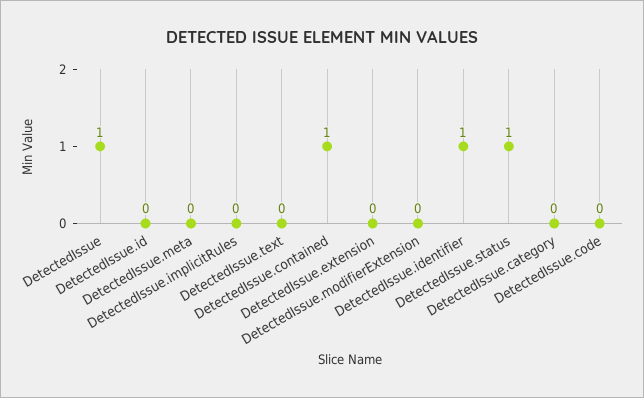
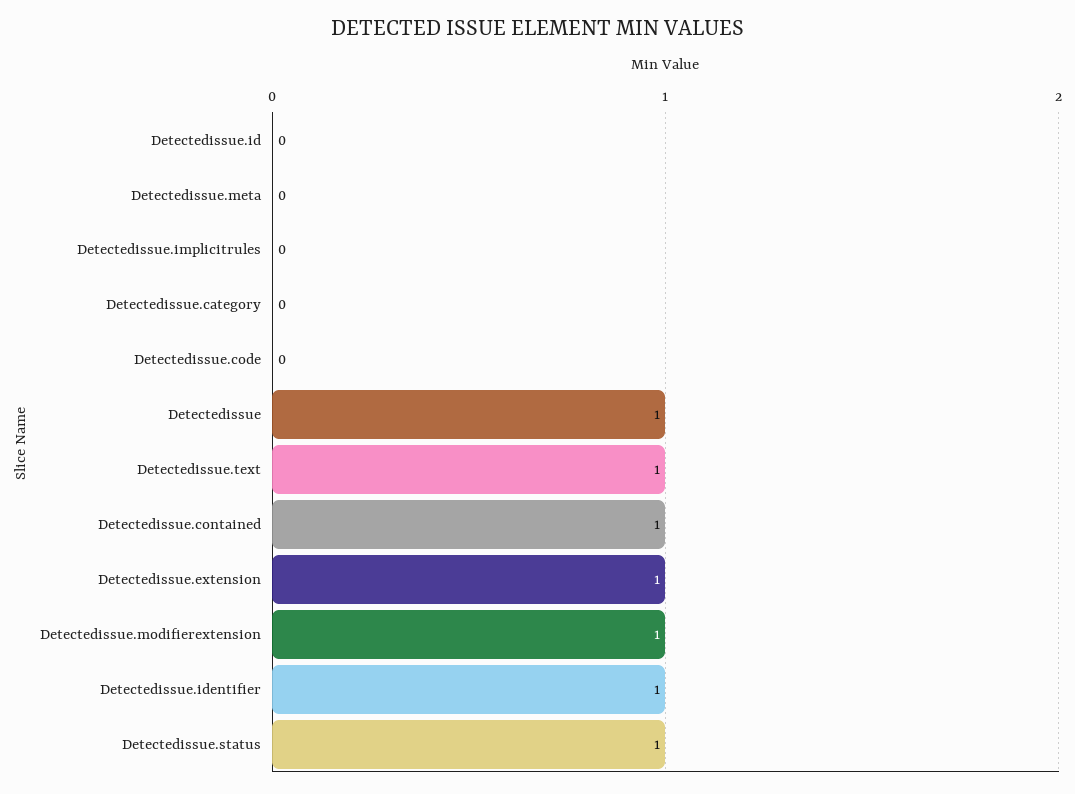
DetectedIssue.text: 0 -> 1
DetectedIssue.extension: 0 -> 1
DetectedIssue.modifierExtension: 0 -> 1

